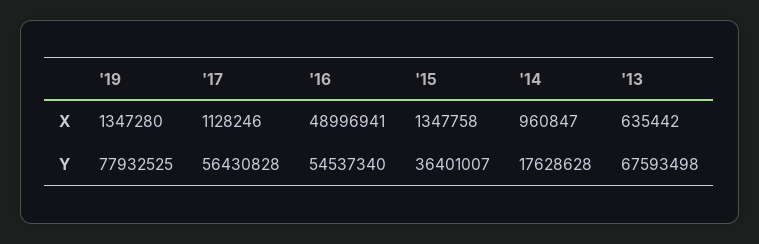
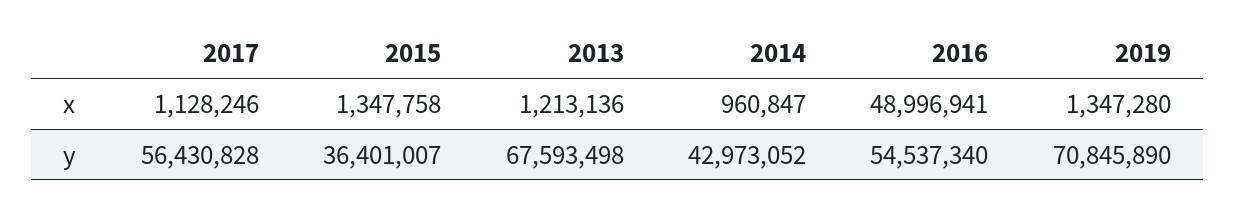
'13, X: 635442 -> 1213136
'19, Y: 77932525 -> 70845890
'14, Y: 17628628 -> 42973052

